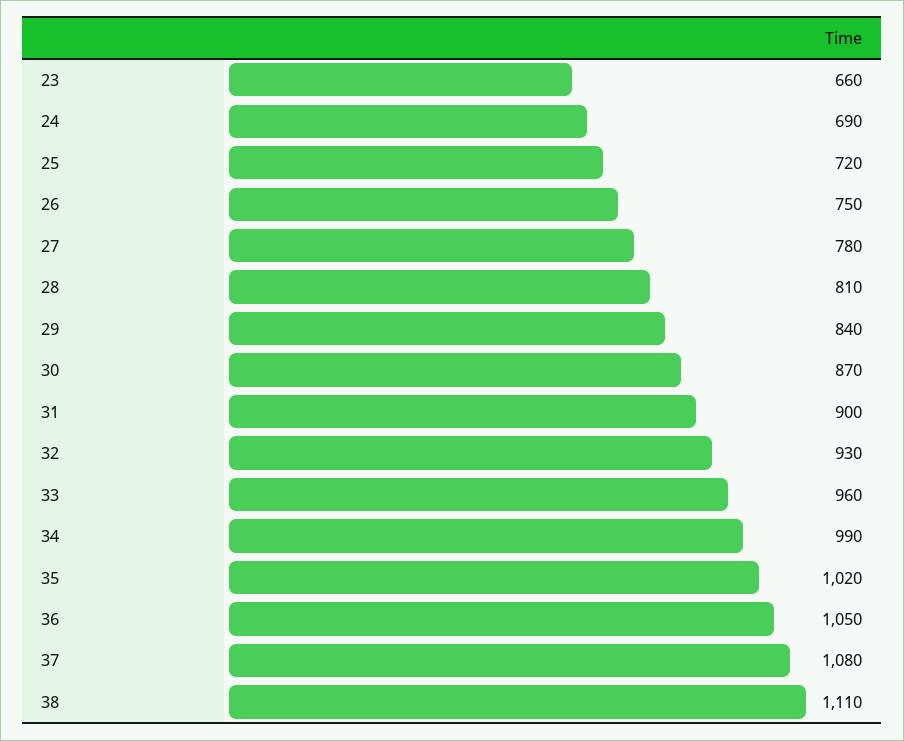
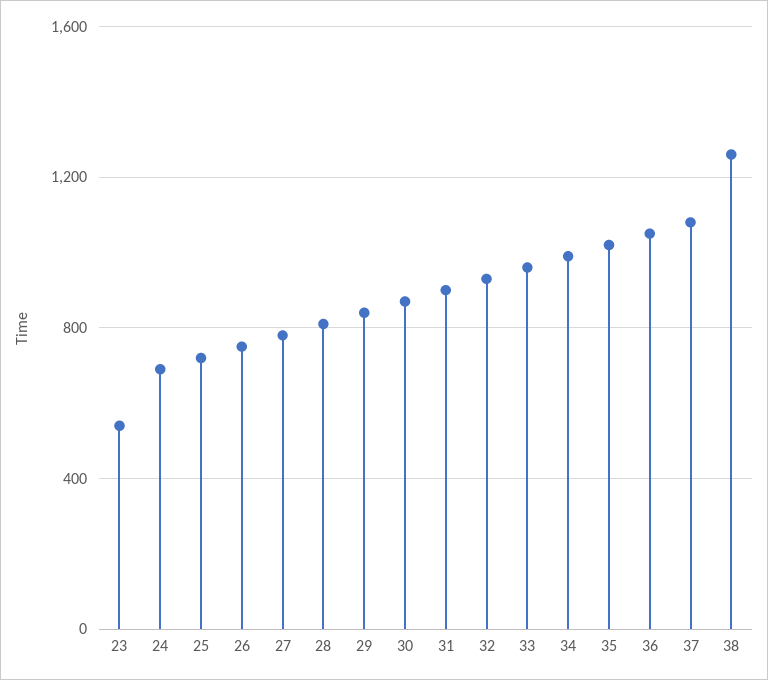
23: 660 -> 550
38: 1110 -> 1250

